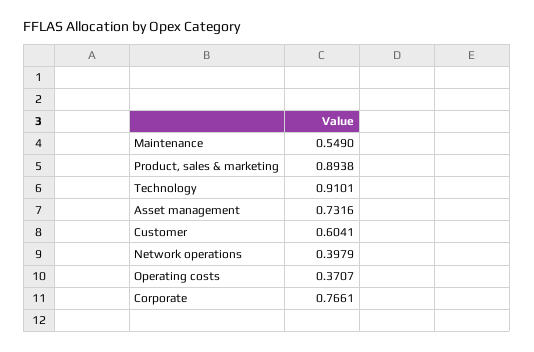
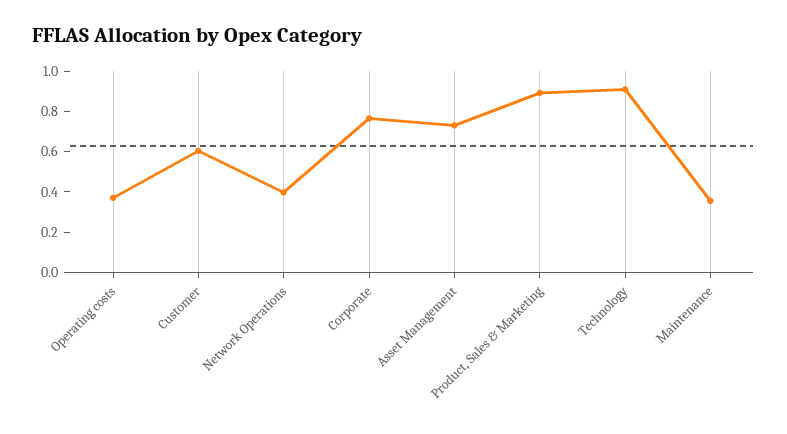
Maintenance: 0.549 -> 0.35

